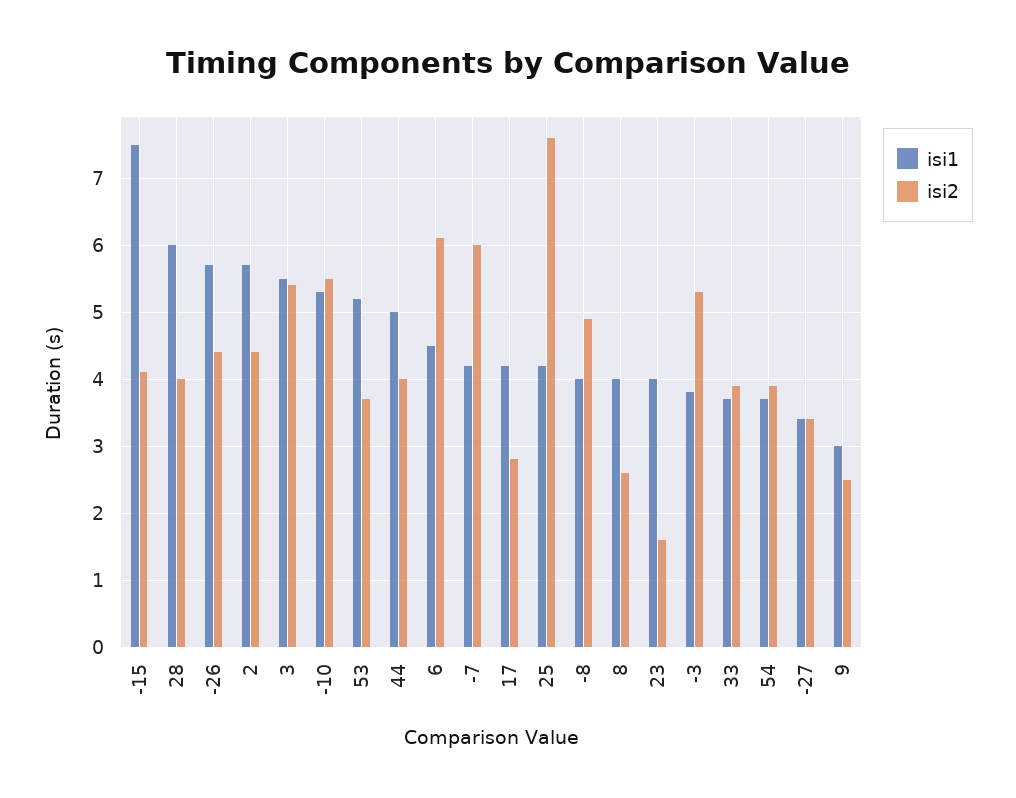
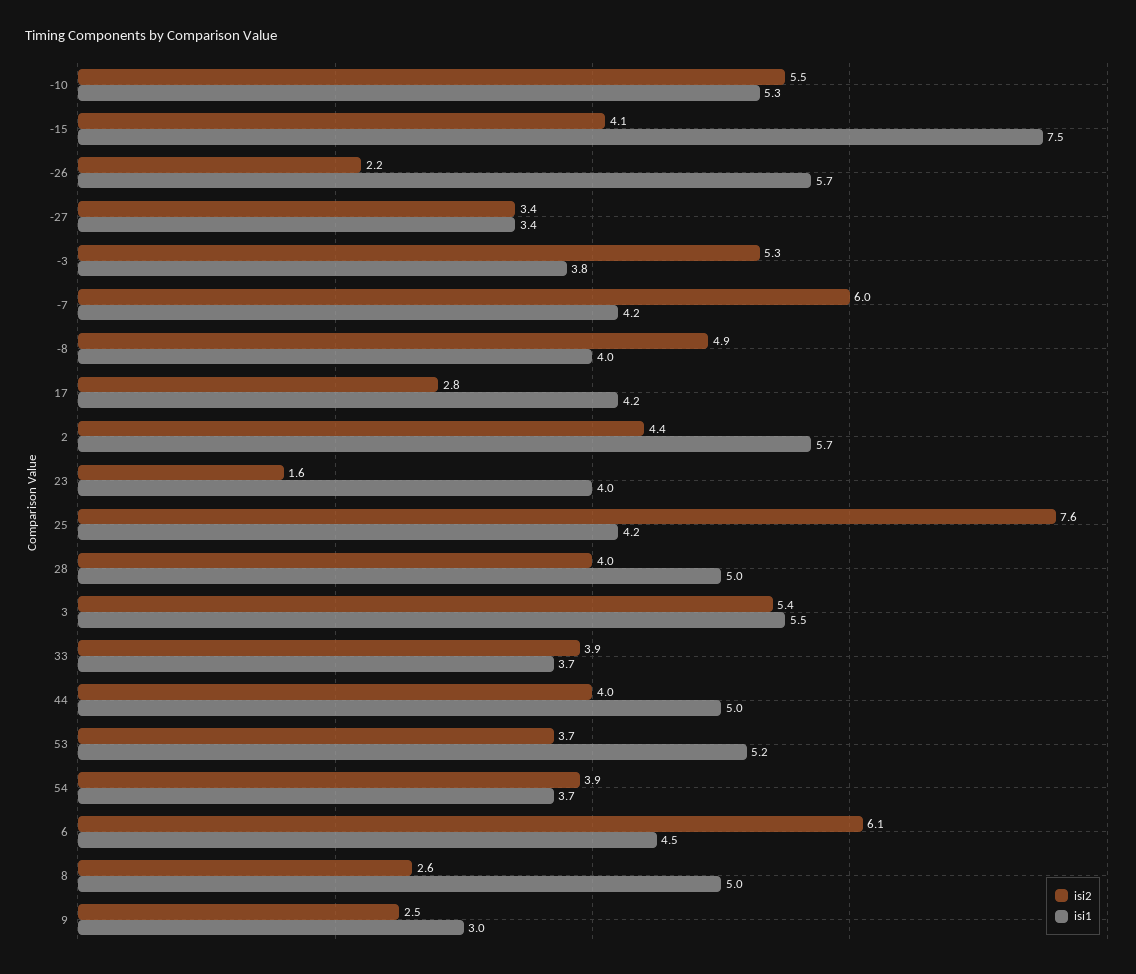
isi1, 28: 6 -> 5
isi2, -26: 4.4 -> 2.2
isi1, 8: 4 -> 5

